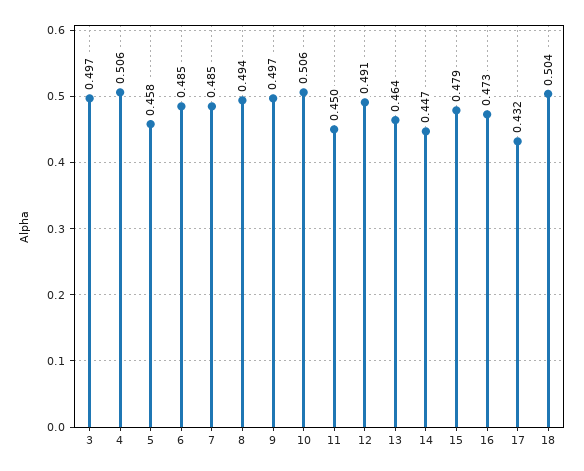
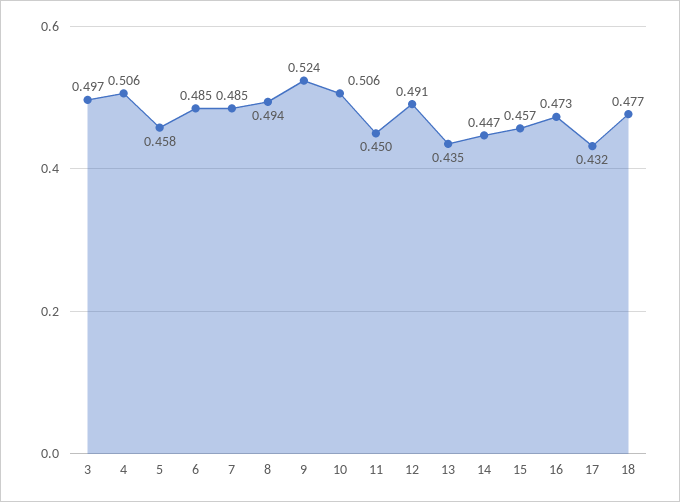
9: 0.497 -> 0.524
13: 0.464 -> 0.435
15: 0.479 -> 0.457
18: 0.504 -> 0.477

